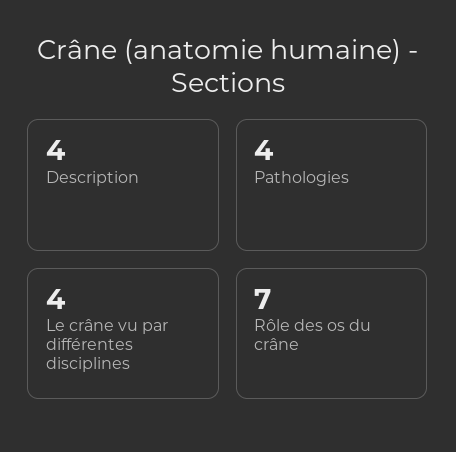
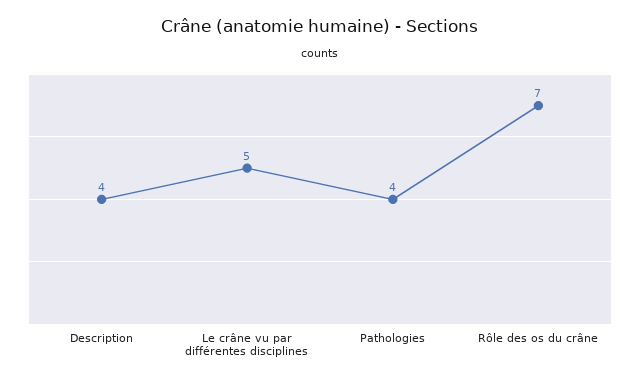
Le crâne vu par différentes disciplines: 4 -> 5

